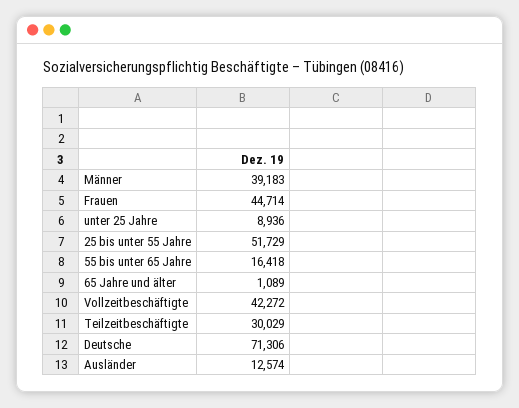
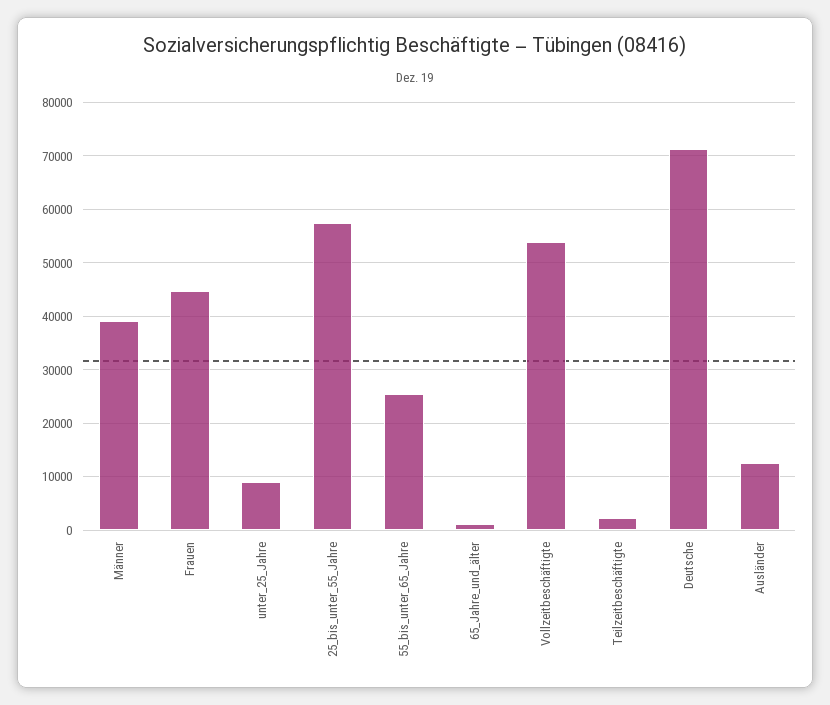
25 bis unter 55 Jahre: 51729 -> 58000
55 bis unter 65 Jahre: 16418 -> 26000
Vollzeitbeschäftigte: 42272 -> 54000
Teilzeitbeschäftigte: 30029 -> 2000

